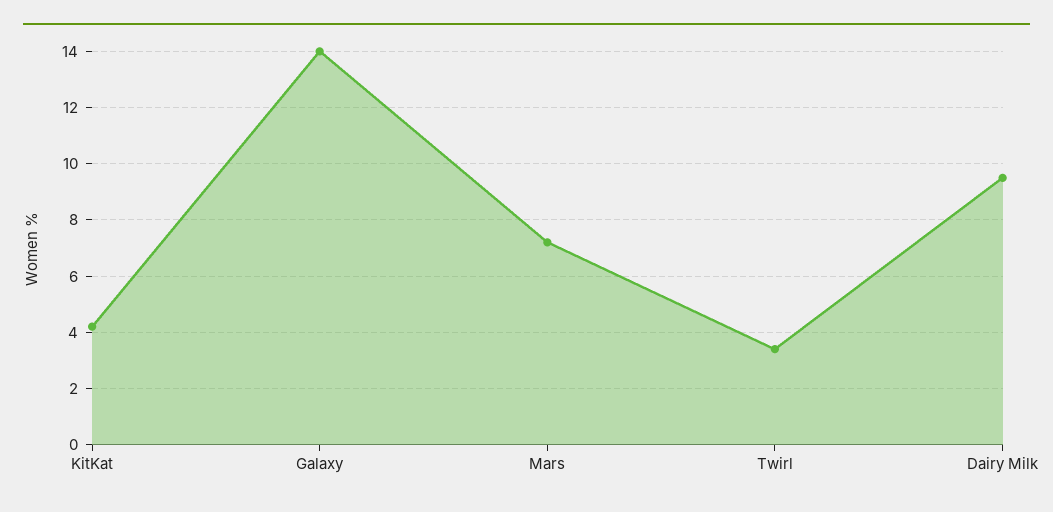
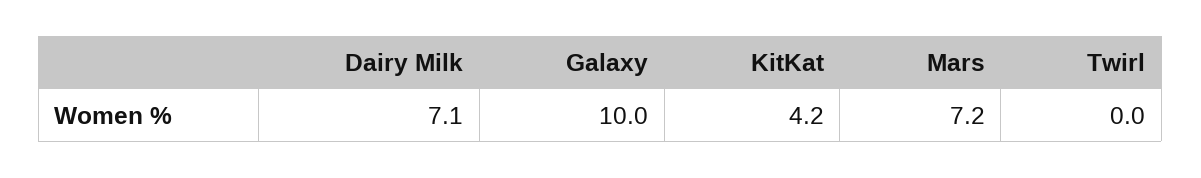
Galaxy: 14 -> 10
Twirl: 3.5 -> 0
Dairy Milk: 9.5 -> 7.1

